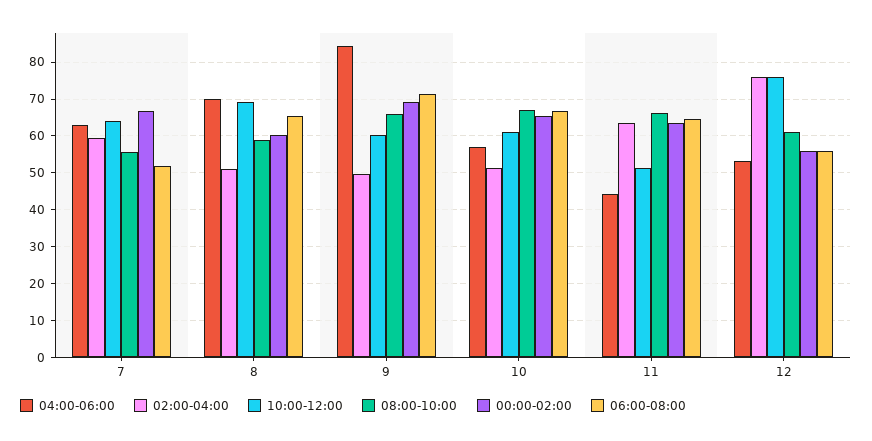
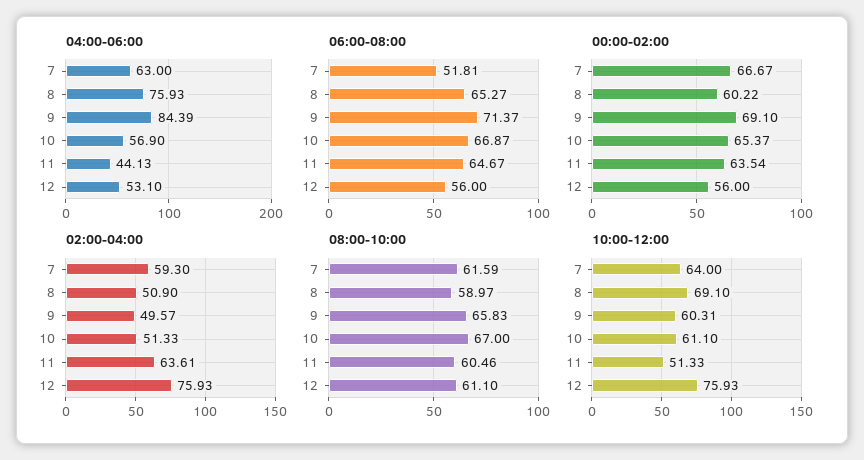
08:00-10:00, 7: 56 -> 61.59
04:00-06:00, 8: 70 -> 75.93
08:00-10:00, 11: 66 -> 60.46

